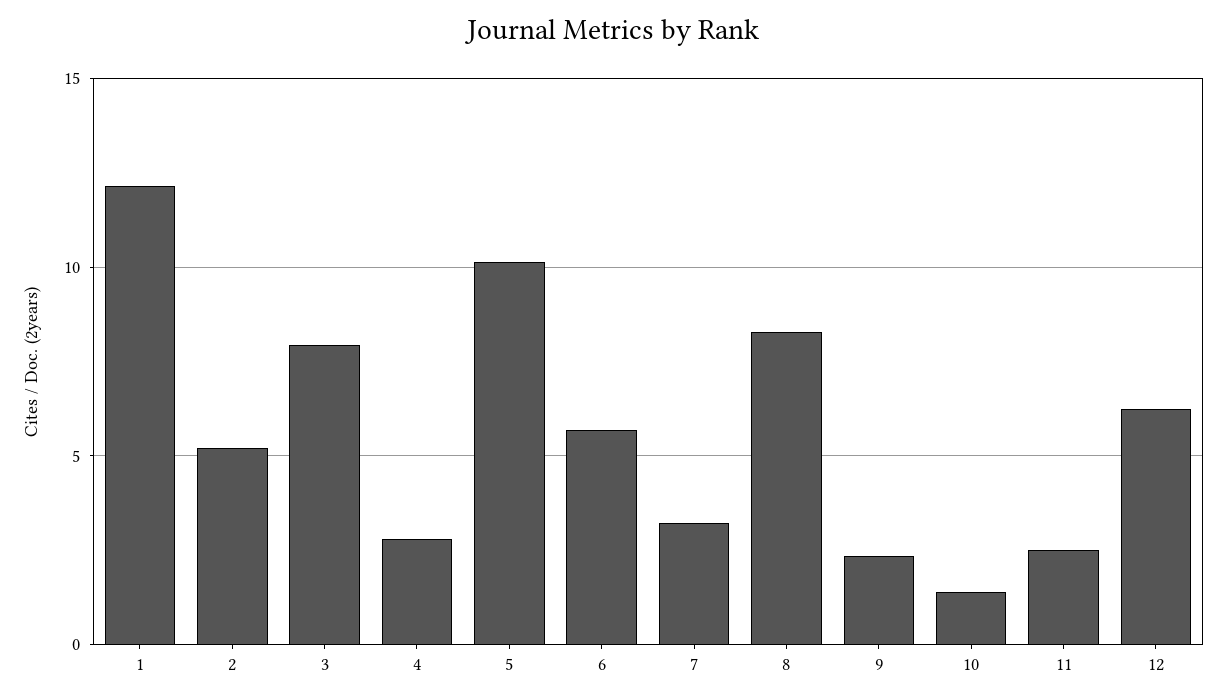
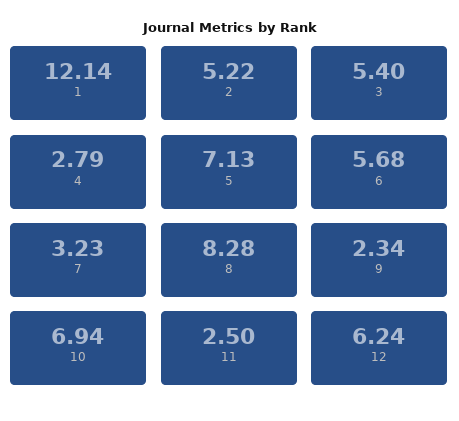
3: 8 -> 5.4
5: 10 -> 7.13
10: 1.5 -> 6.94

